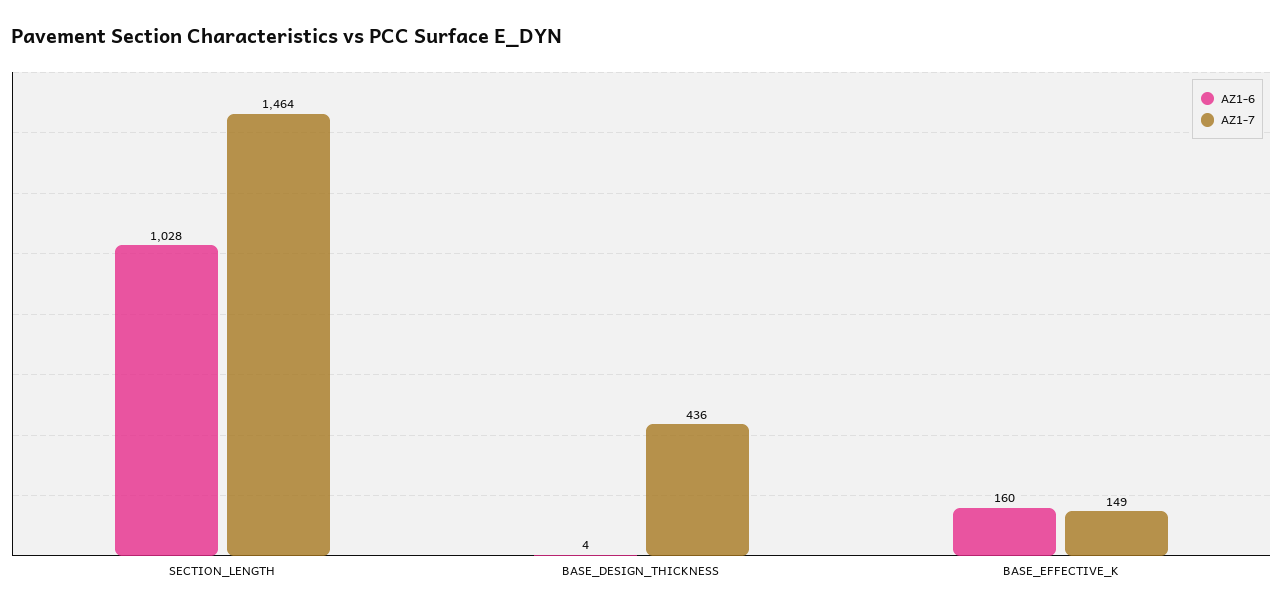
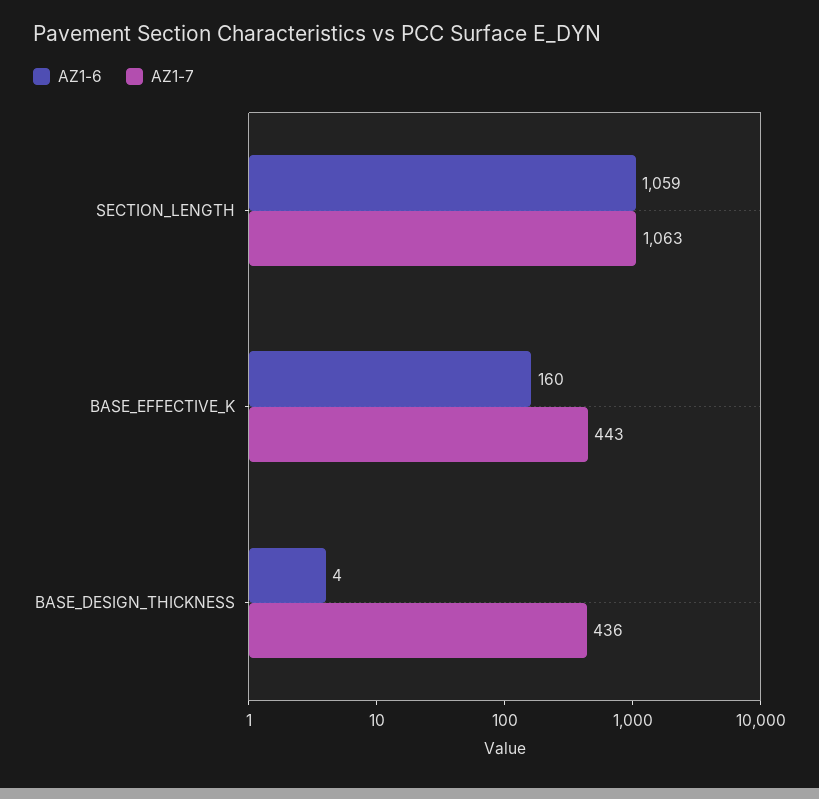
AZ1-6, SECTION_LENGTH: 1028 -> 1059
AZ1-7, SECTION_LENGTH: 1464 -> 1063
AZ1-7, BASE_EFFECTIVE_K: 149 -> 443

